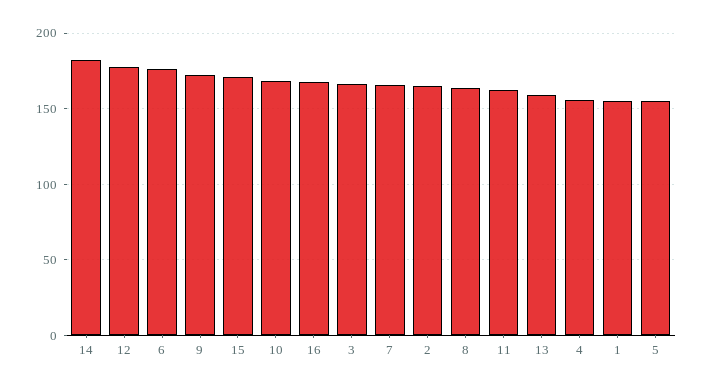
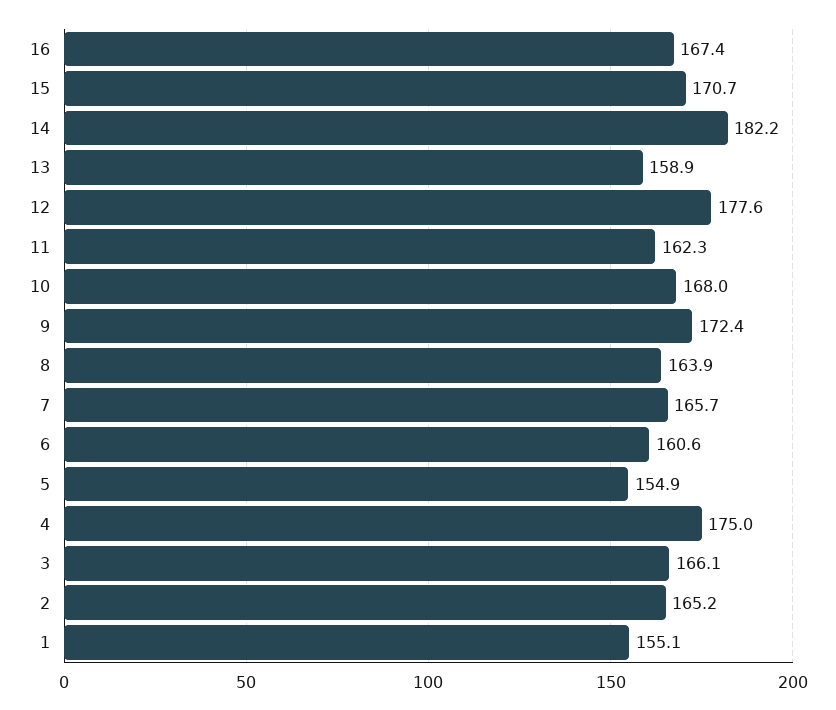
6: 175 -> 160.6
4: 155 -> 175

